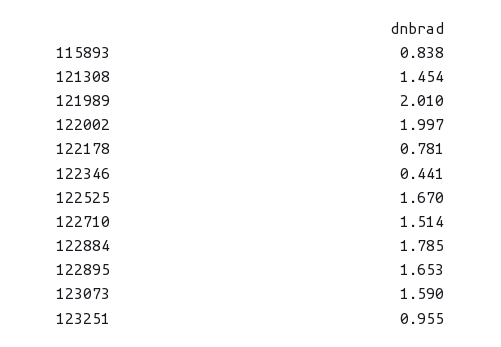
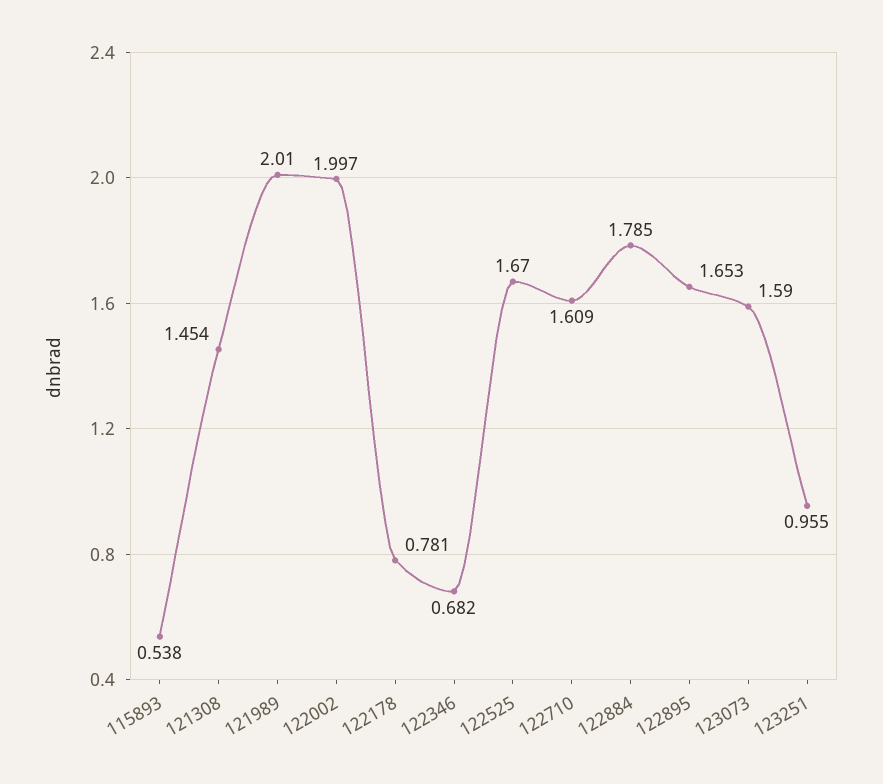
115893: 0.838 -> 0.538
122346: 0.441 -> 0.682
122710: 1.514 -> 1.609

